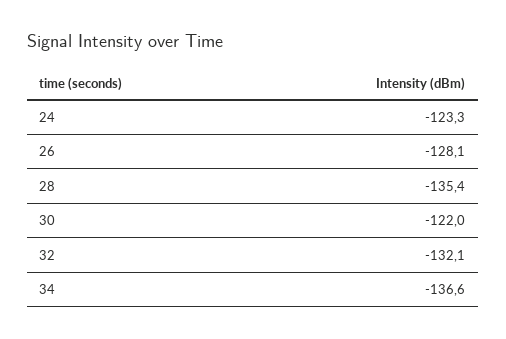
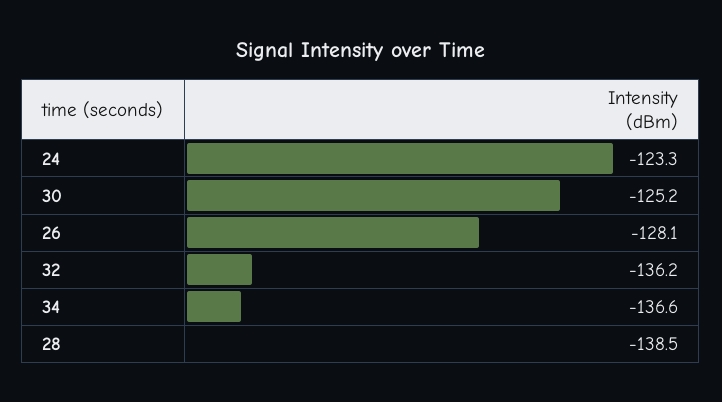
28: -135.4 -> -138.5
30: -122 -> -125.2
32: -132.1 -> -136.2

